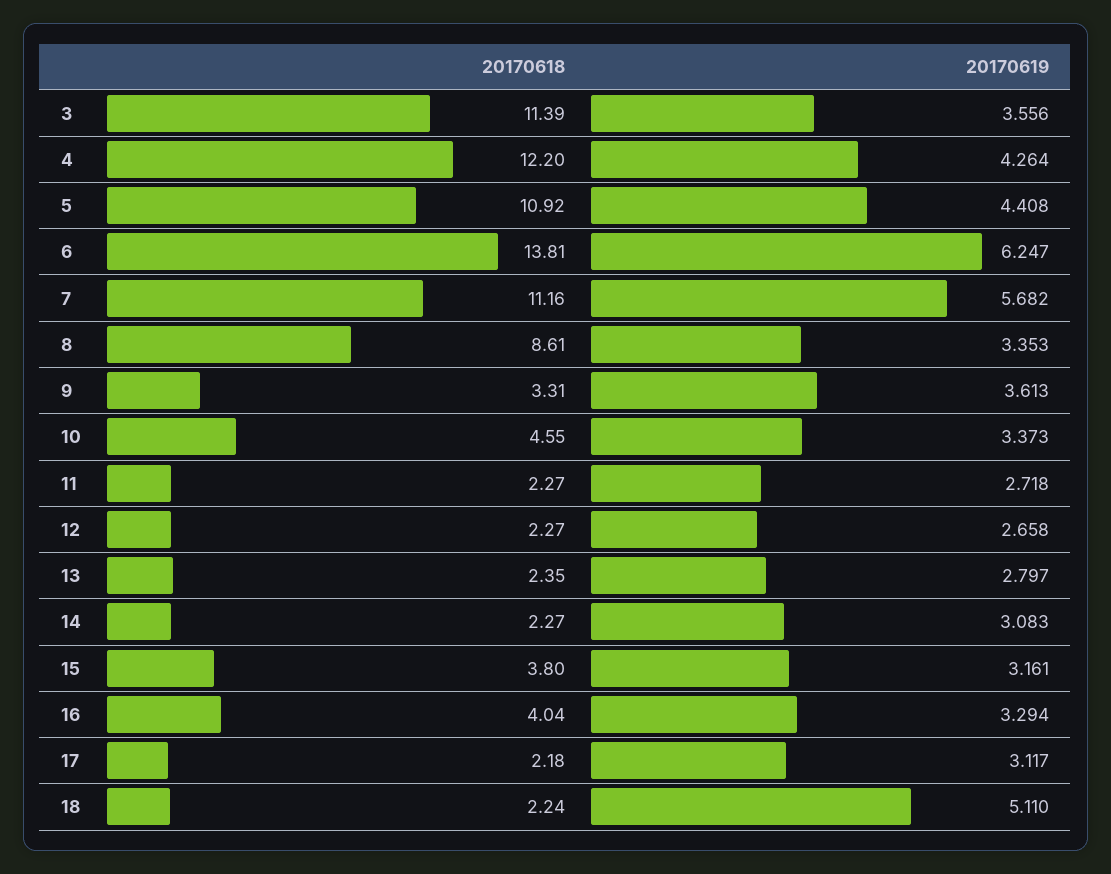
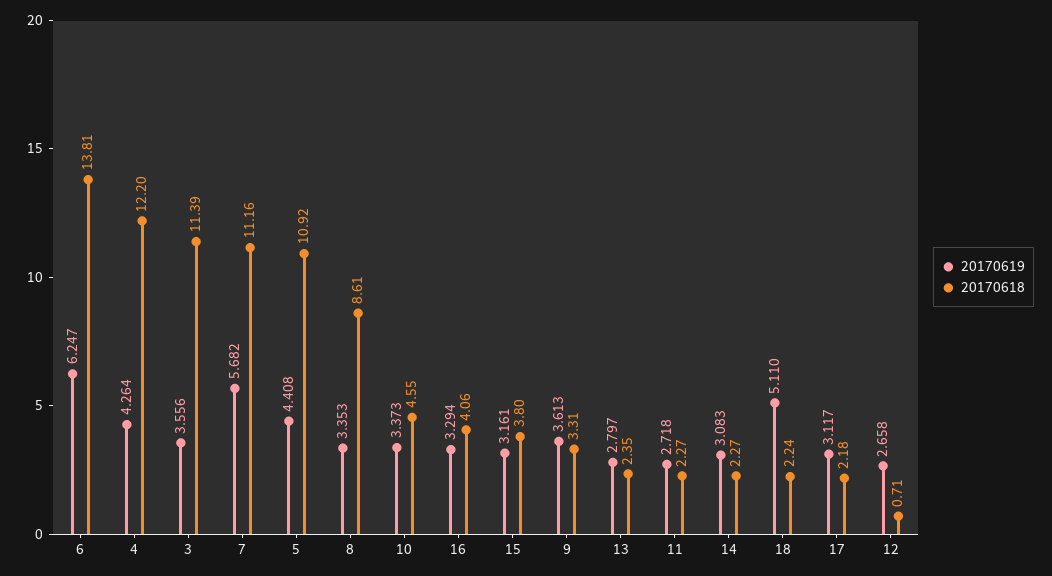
20170618, 12: 2.27 -> 0.71
20170618, 16: 4.04 -> 4.06

